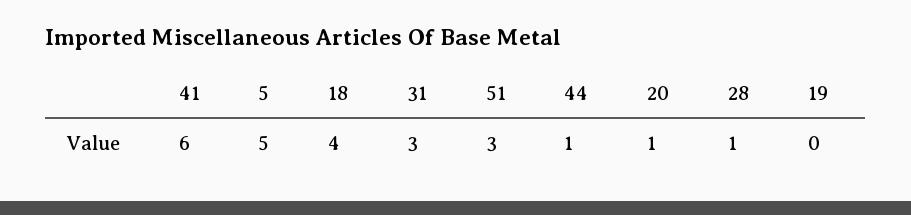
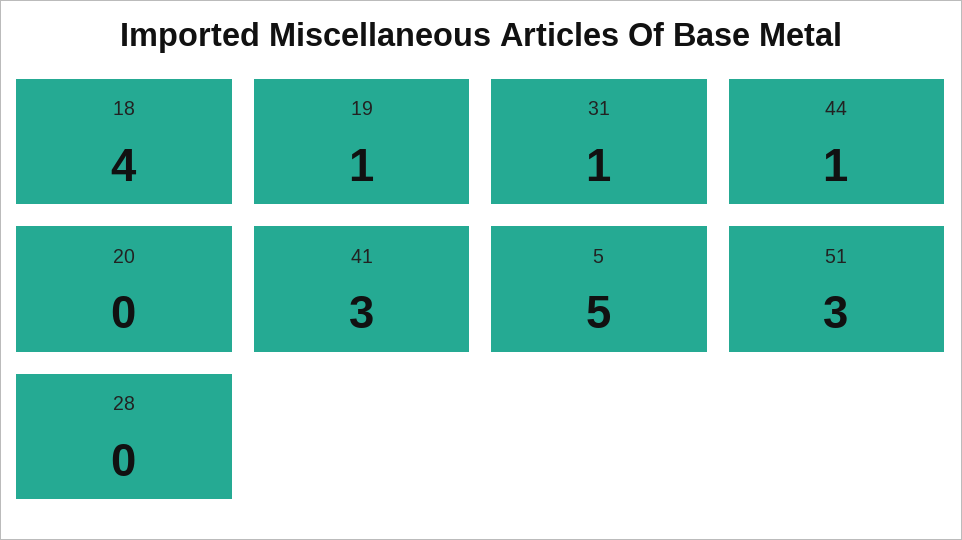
41: 6 -> 3
31: 3 -> 1
20: 1 -> 0
28: 1 -> 0
19: 0 -> 1

